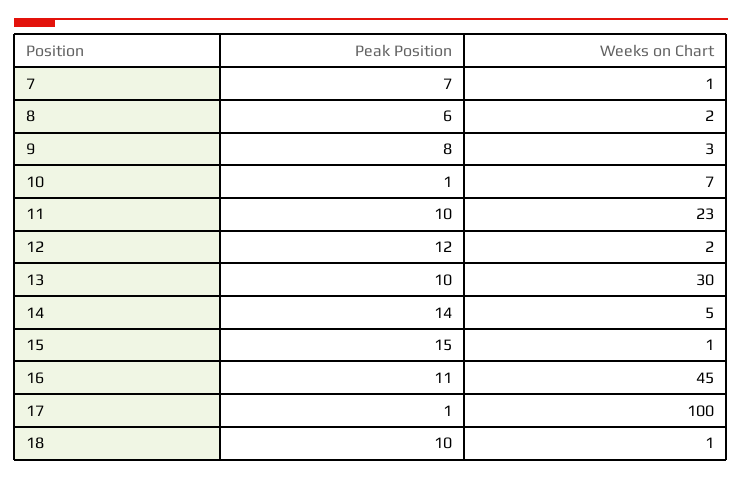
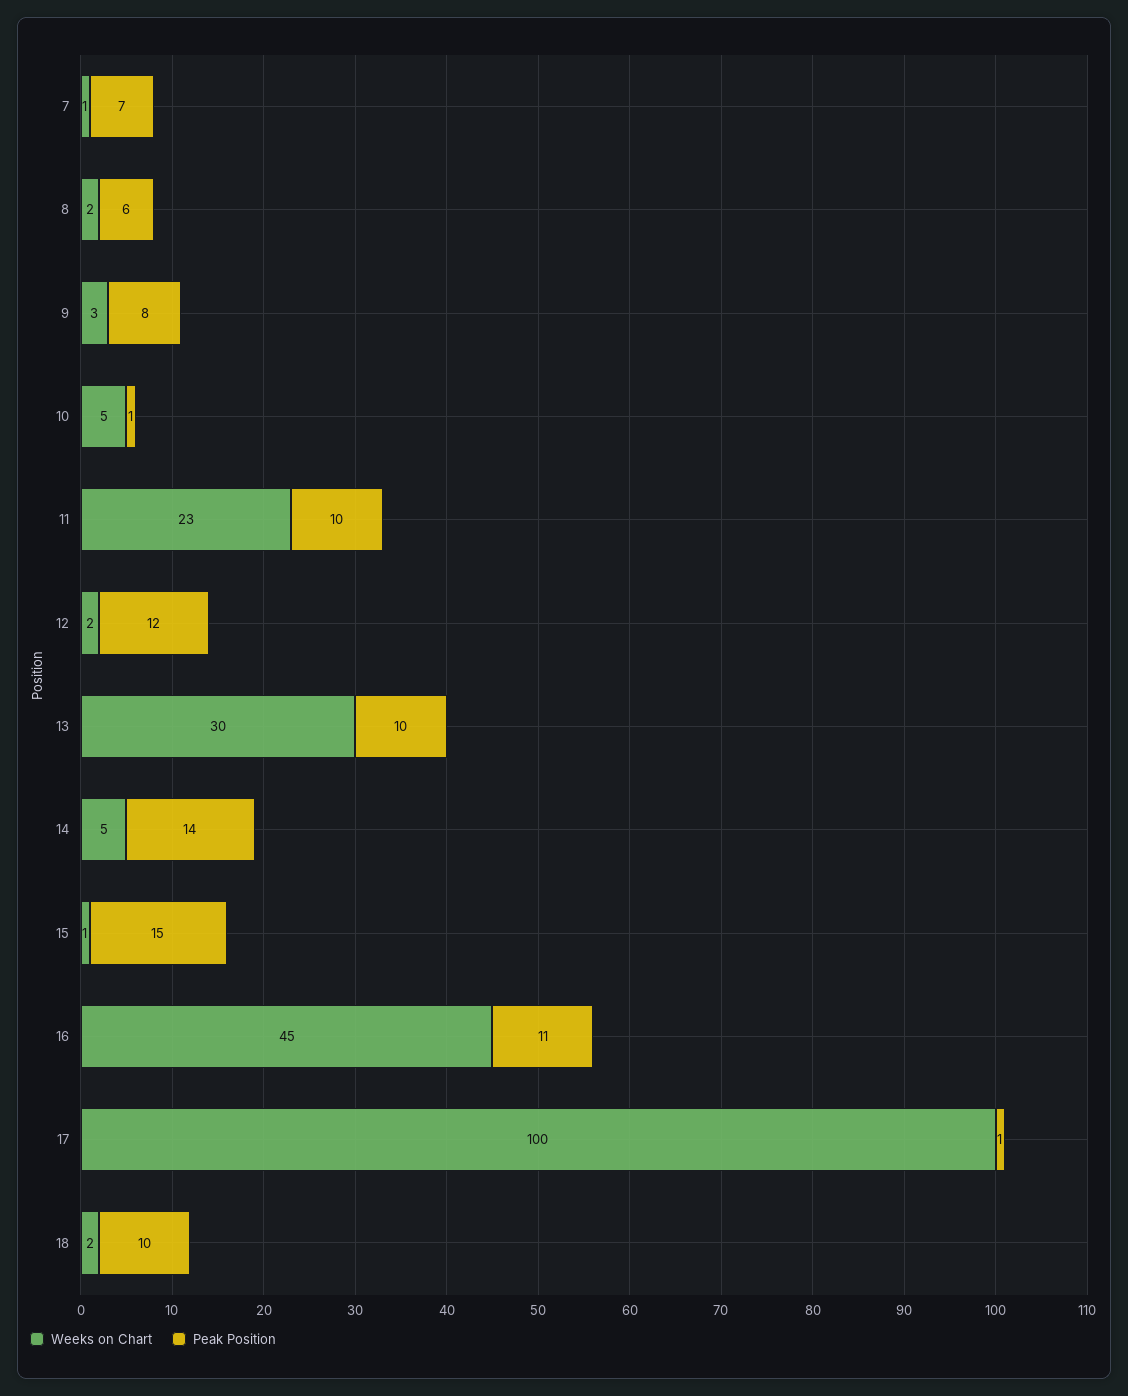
Weeks on Chart, 10: 7 -> 5
Weeks on Chart, 18: 1 -> 2

